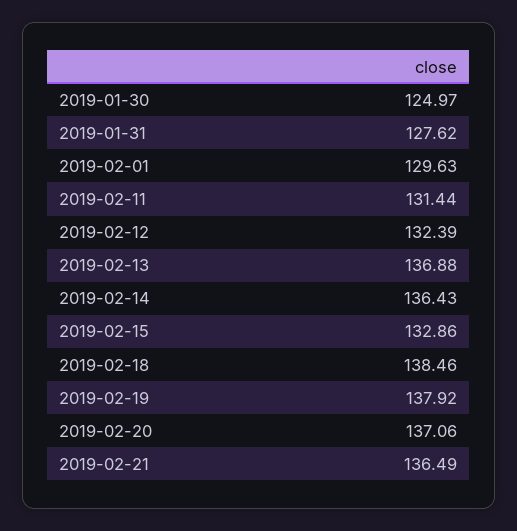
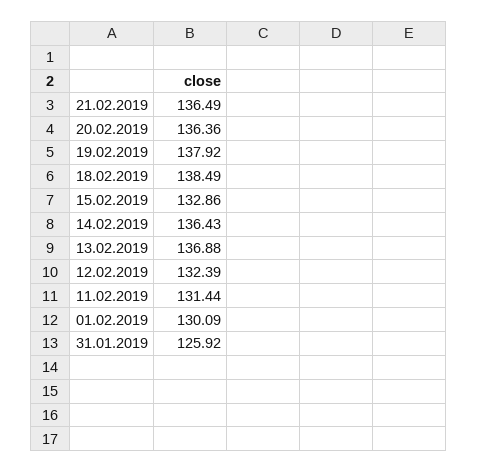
2019-01-30: 124.97 -> none
2019-01-31: 127.62 -> 125.92
2019-02-01: 129.63 -> 130.09
2019-02-18: 138.46 -> 138.49
2019-02-20: 137.06 -> 136.36

